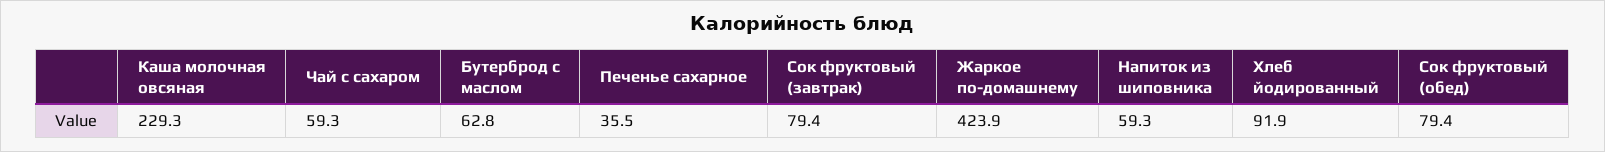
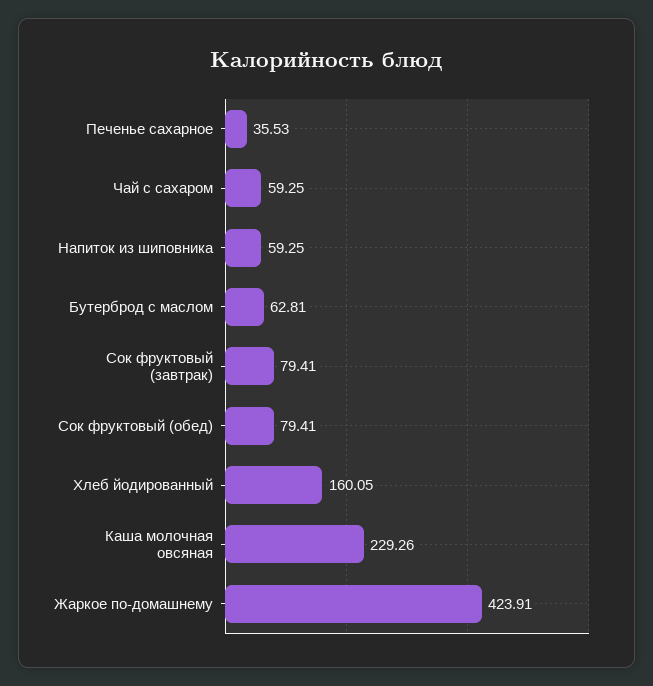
Хлеб йодированный: 91.9 -> 160.05

